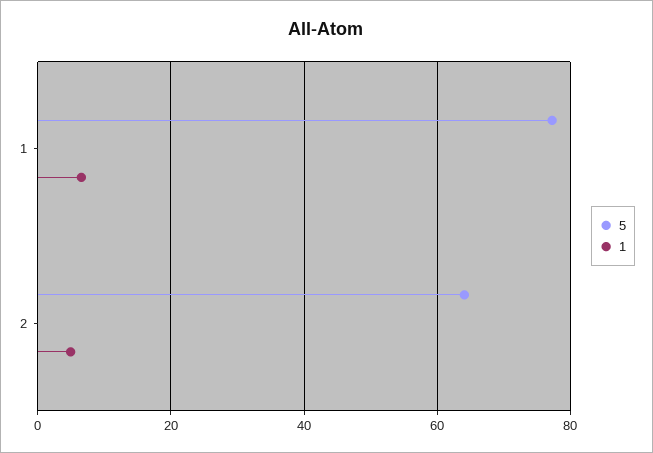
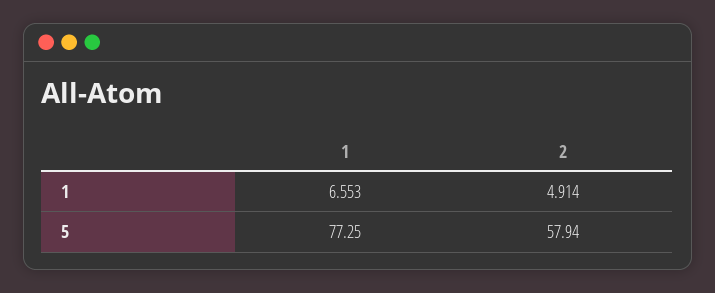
5, 2: 64 -> 57.94

